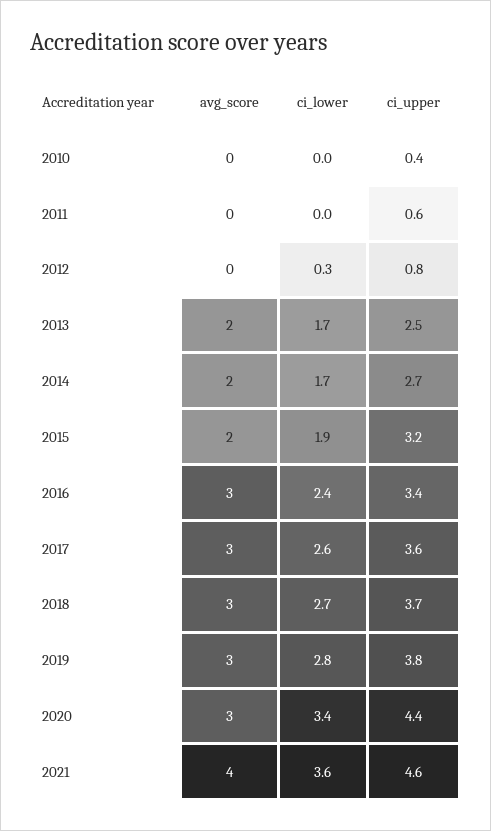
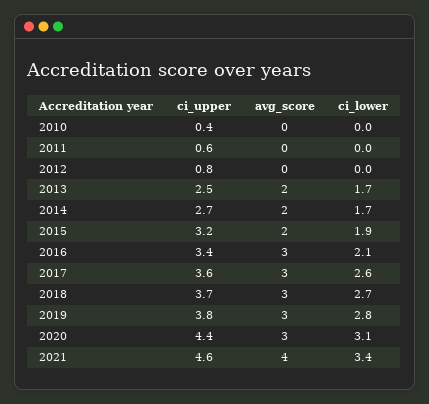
ci_lower, 2012: 0.3 -> 0
ci_lower, 2016: 2.4 -> 2.1
ci_lower, 2020: 3.4 -> 3.1
ci_lower, 2021: 3.6 -> 3.4

